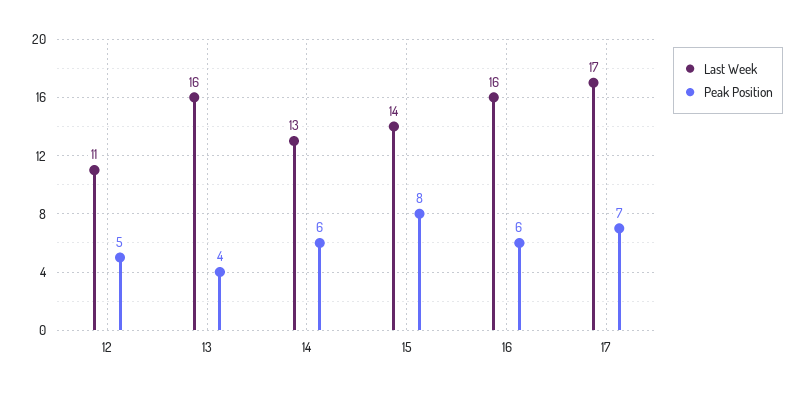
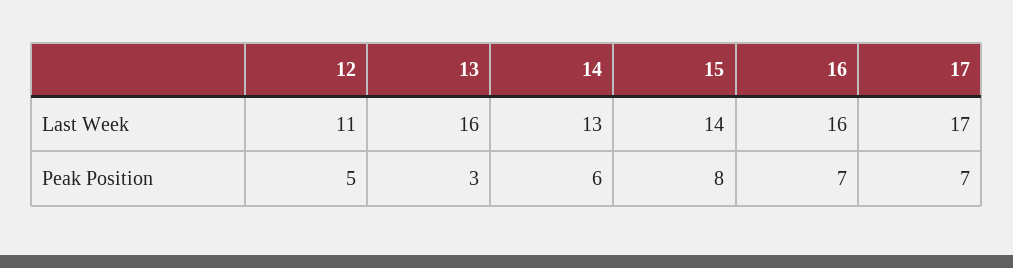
Peak Position, 13: 4 -> 3
Peak Position, 16: 6 -> 7

